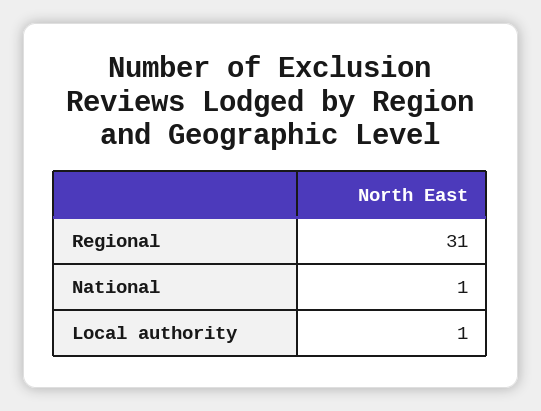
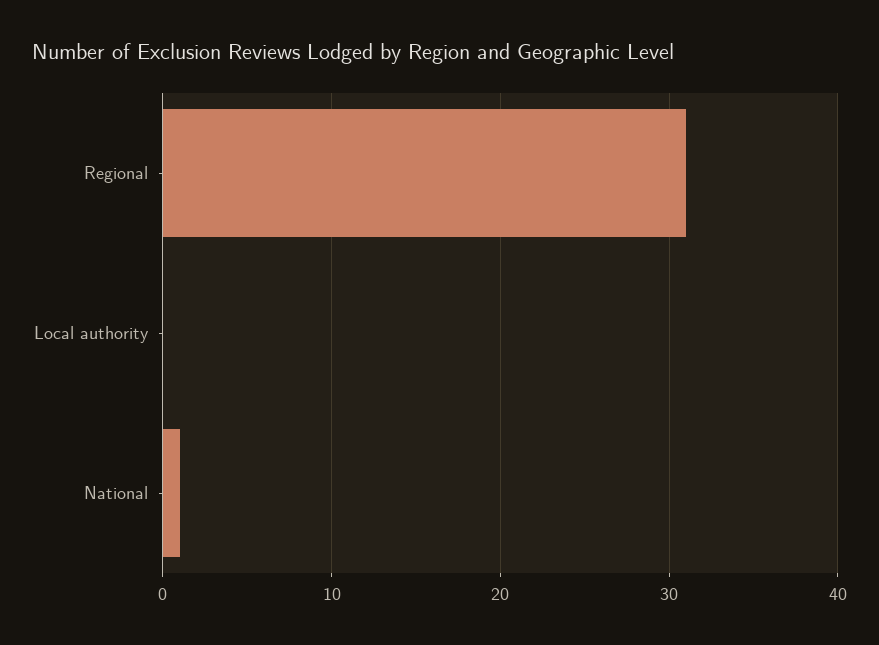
Local authority: 1 -> 0

